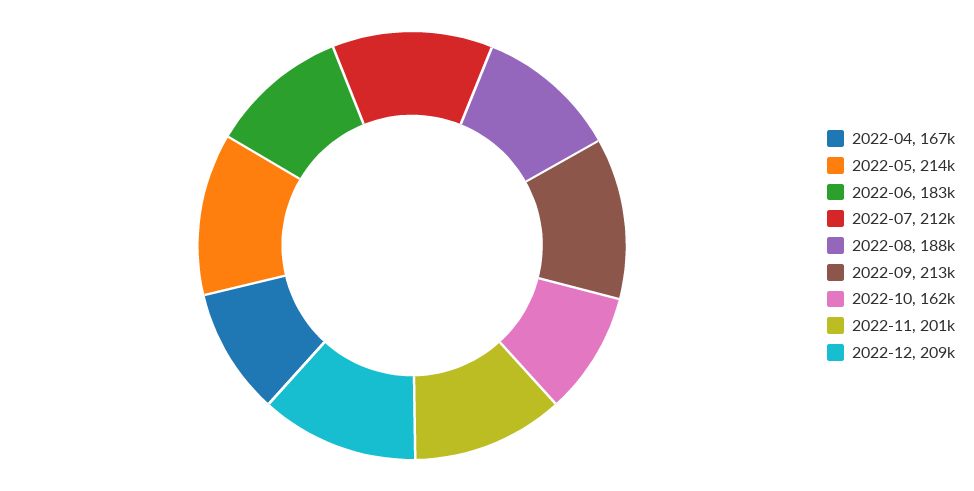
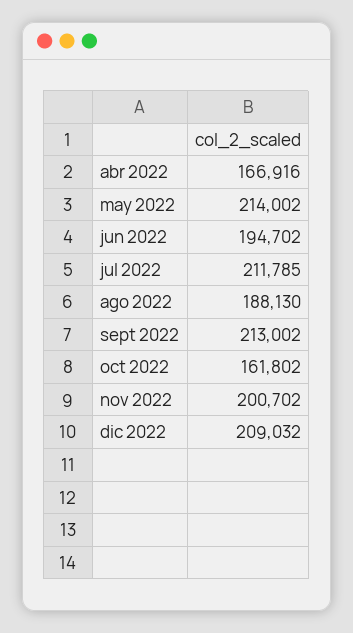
2022-06: 183000 -> 194702

